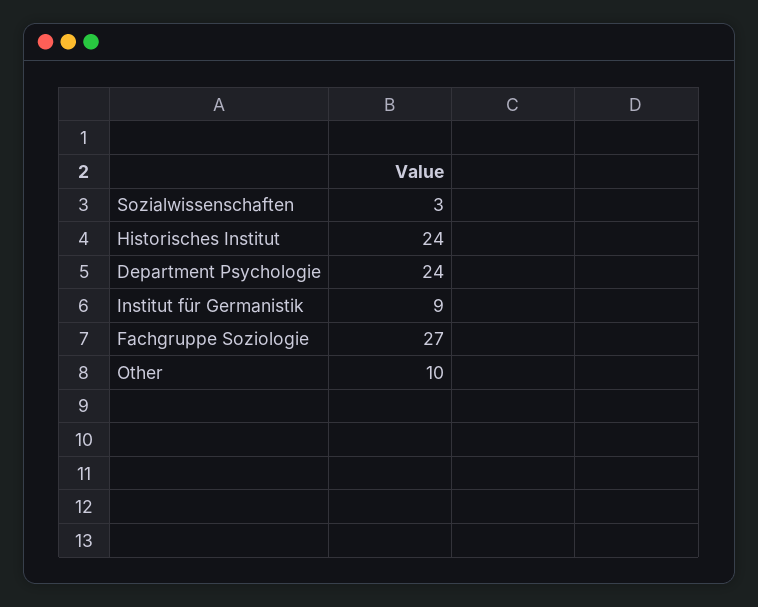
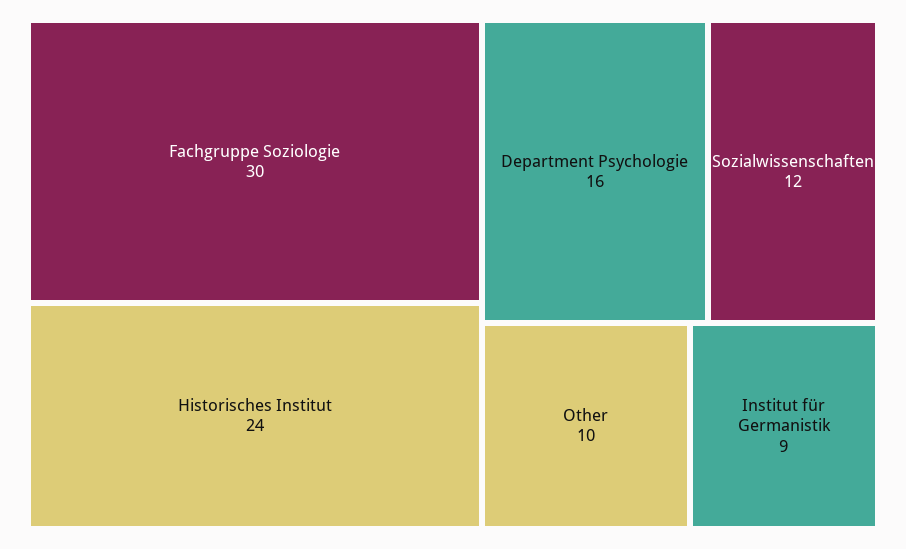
Sozialwissenschaften: 3 -> 12
Department Psychologie: 24 -> 16
Fachgruppe Soziologie: 27 -> 30

